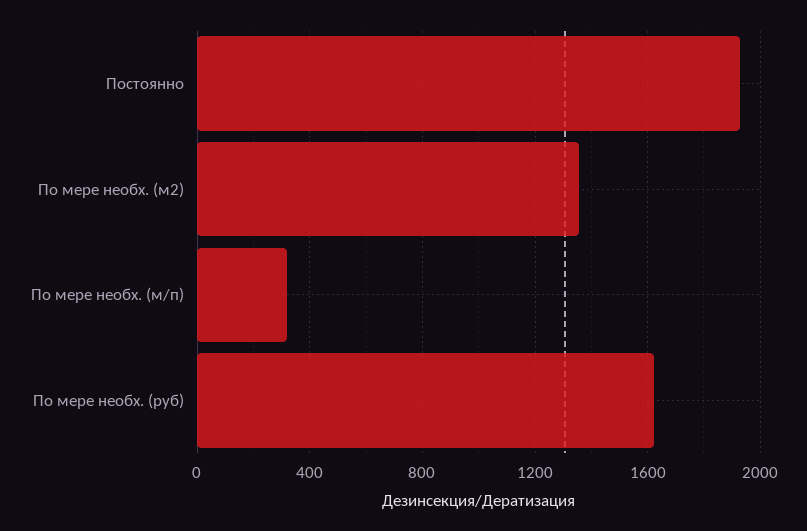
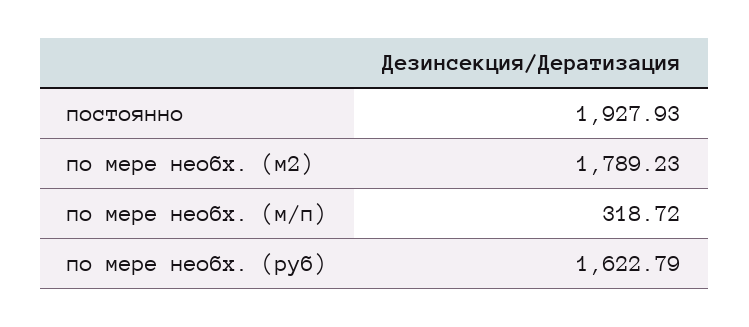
По мере необх. (м2): 1350 -> 1789.23

